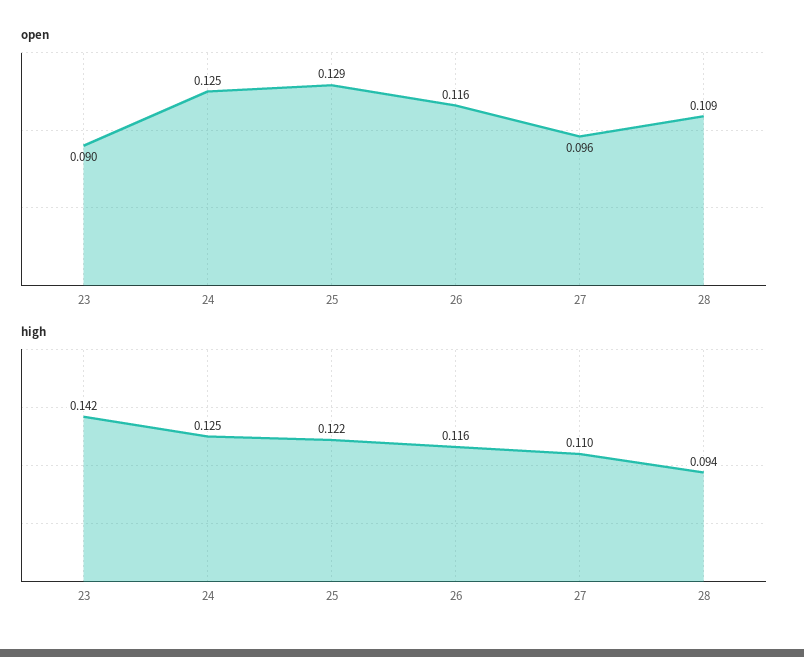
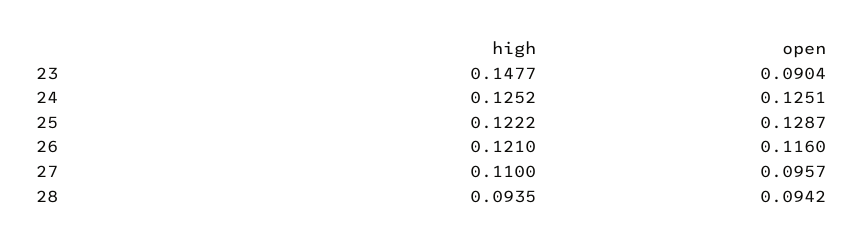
open, 28: 0.109 -> 0.0942
high, 23: 0.142 -> 0.1477
high, 26: 0.116 -> 0.121

